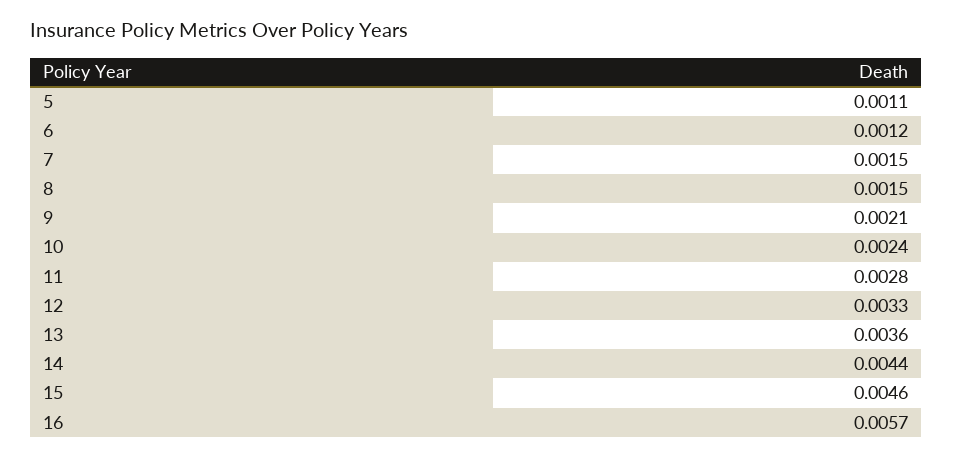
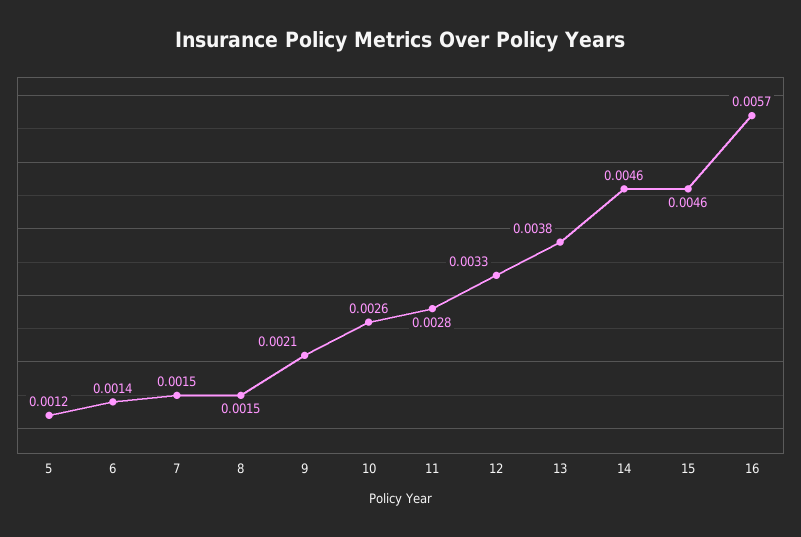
5: 0.0011 -> 0.0012
6: 0.0012 -> 0.0014
10: 0.0024 -> 0.0026
13: 0.0036 -> 0.0038
14: 0.0044 -> 0.0046

